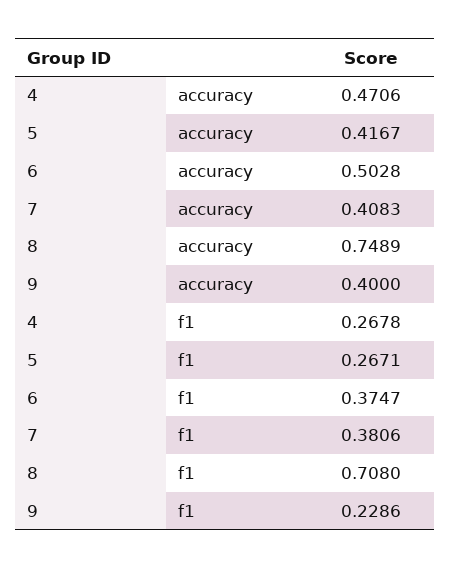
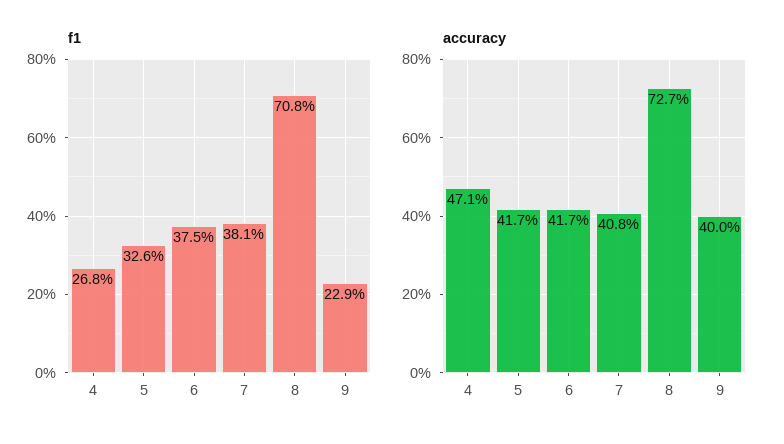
accuracy, 6: 0.5028 -> 0.417
accuracy, 8: 0.7489 -> 0.727
f1, 5: 0.2671 -> 0.326

